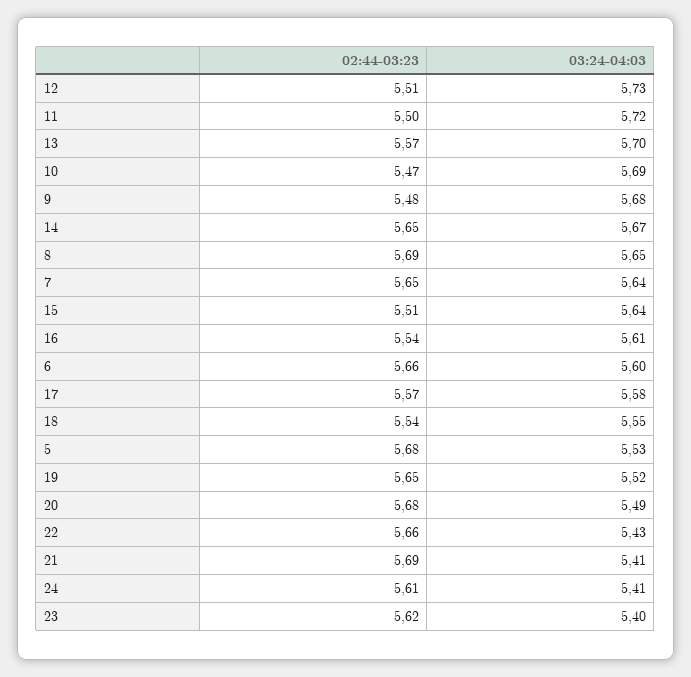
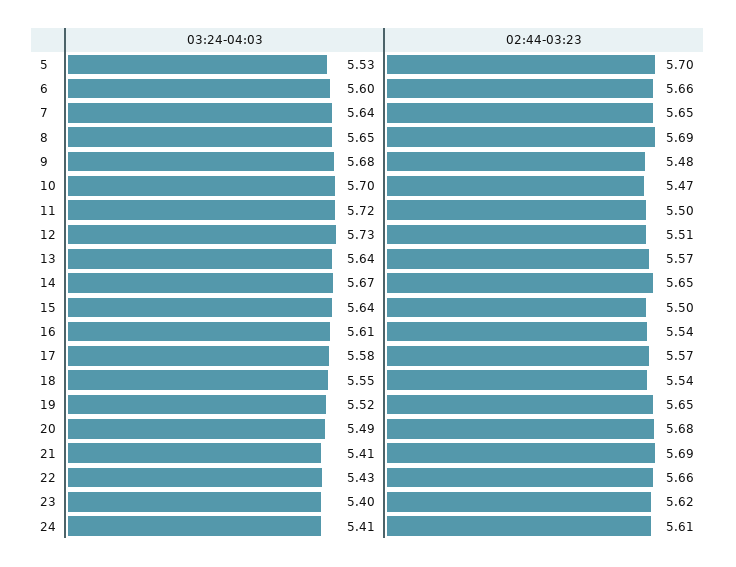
03:24-04:03, 13: 5.7 -> 5.64
03:24-04:03, 10: 5.69 -> 5.7
02:44-03:23, 15: 5.51 -> 5.5
02:44-03:23, 5: 5.68 -> 5.7

